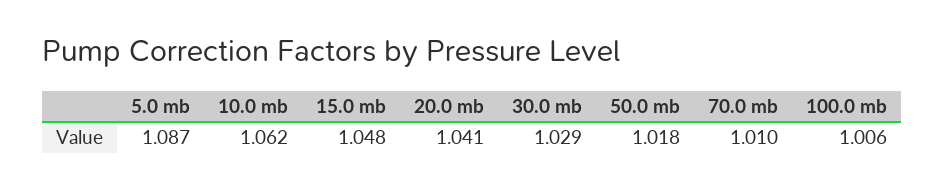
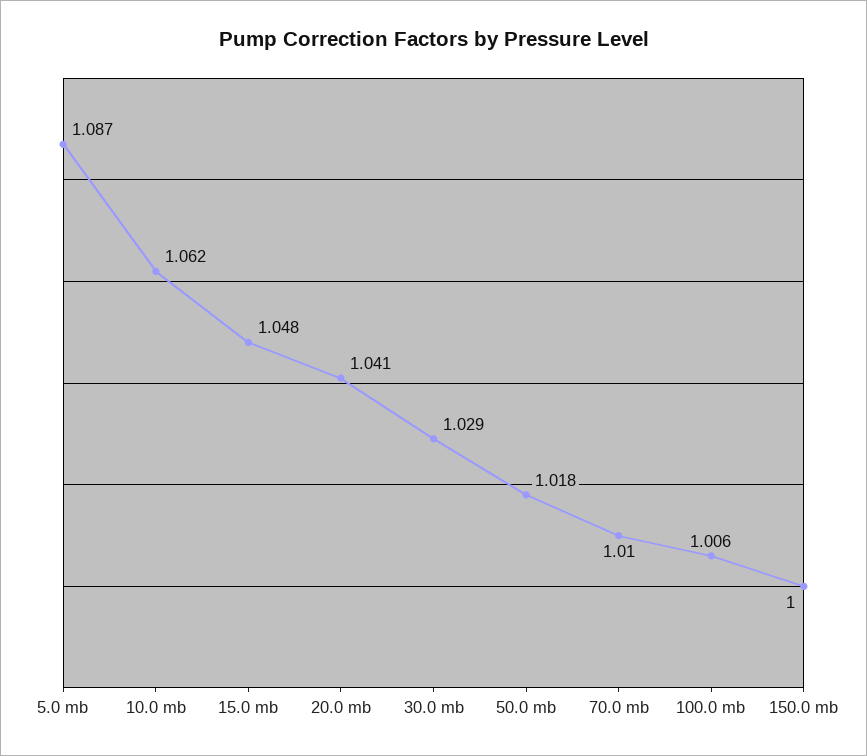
150.0 mb: none -> 1

